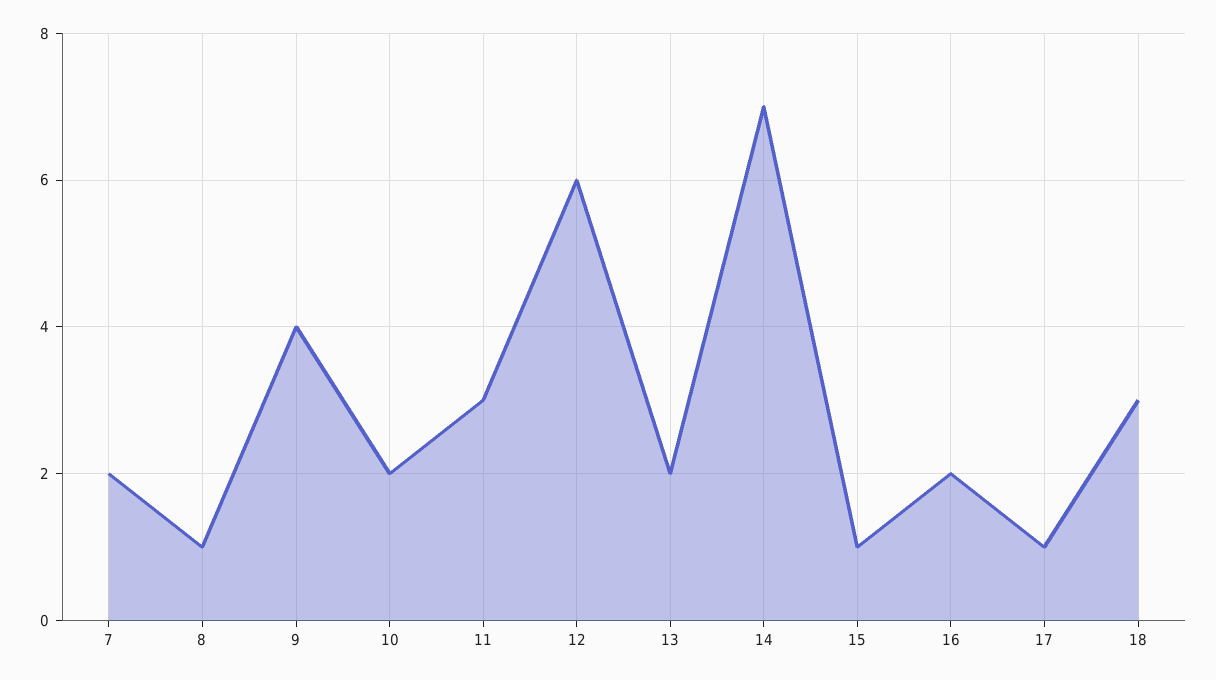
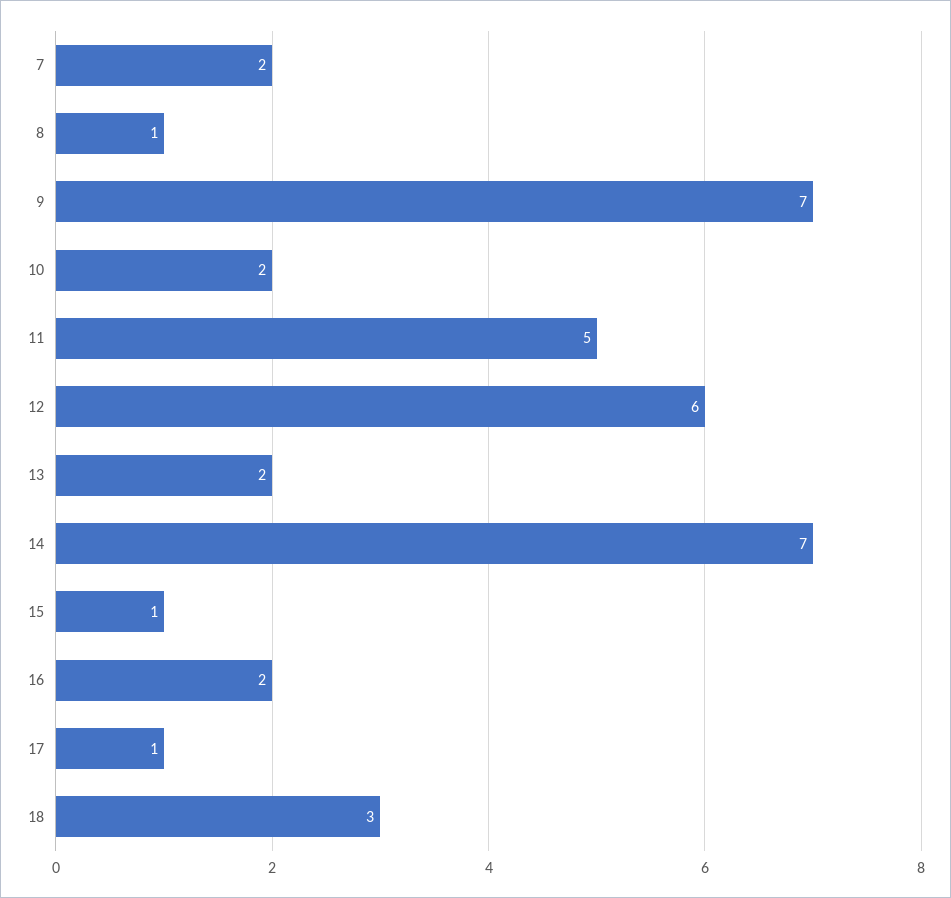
9: 4 -> 7
11: 3 -> 5

